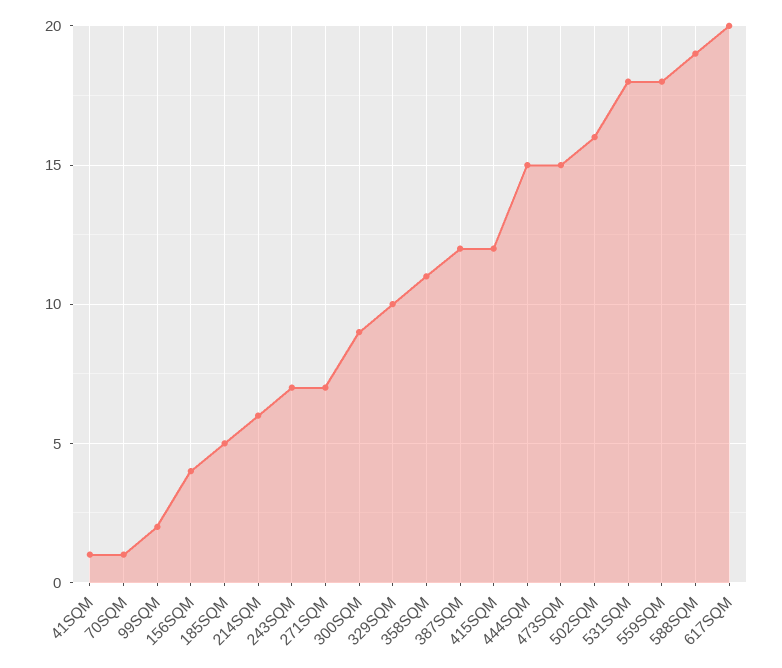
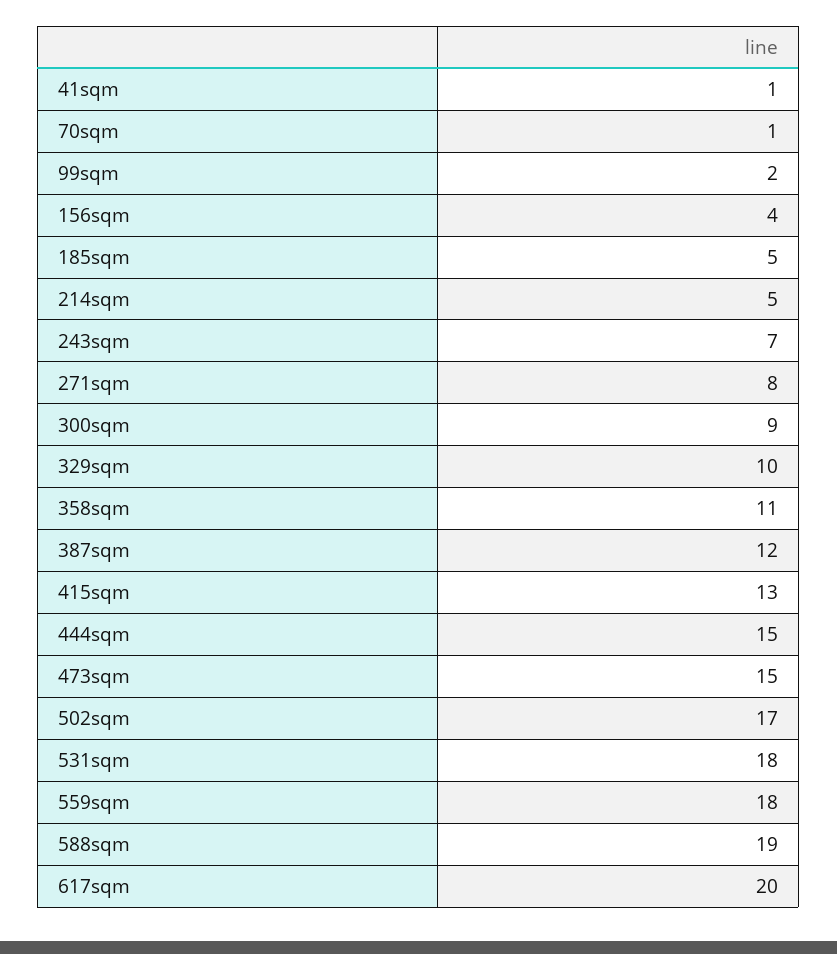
214SQM: 6 -> 5
271SQM: 7 -> 8
415SQM: 12 -> 13
502SQM: 16 -> 17

